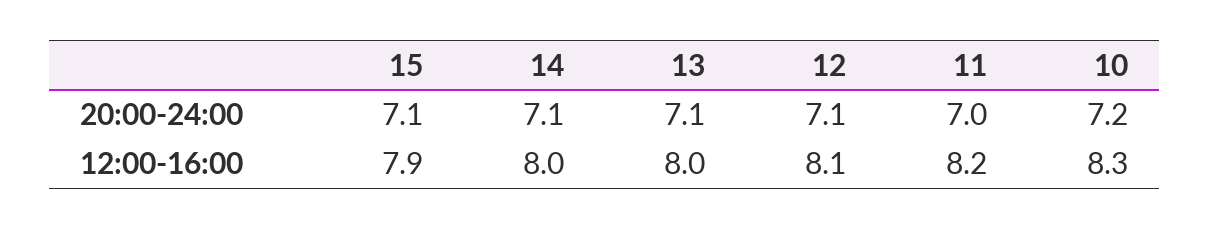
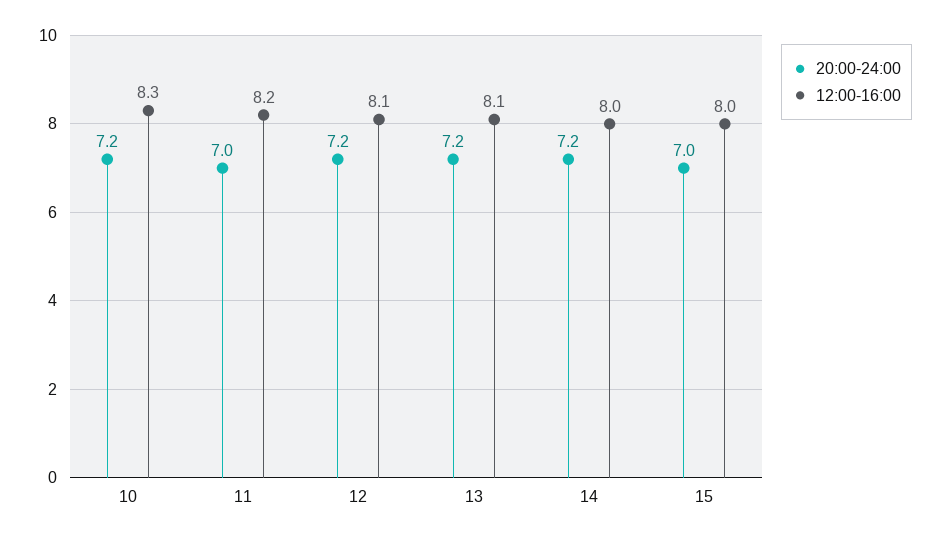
20:00-24:00, 15: 7.1 -> 7
20:00-24:00, 14: 7.1 -> 7.2
20:00-24:00, 13: 7.1 -> 7.2
20:00-24:00, 12: 7.1 -> 7.2
12:00-16:00, 15: 7.9 -> 8
12:00-16:00, 13: 8 -> 8.1

